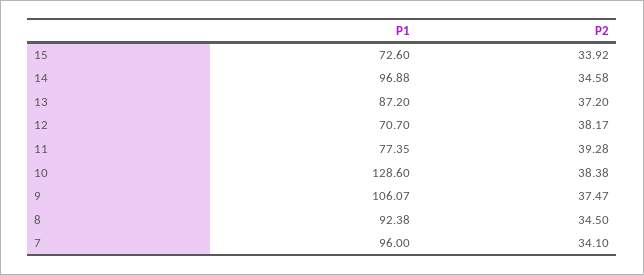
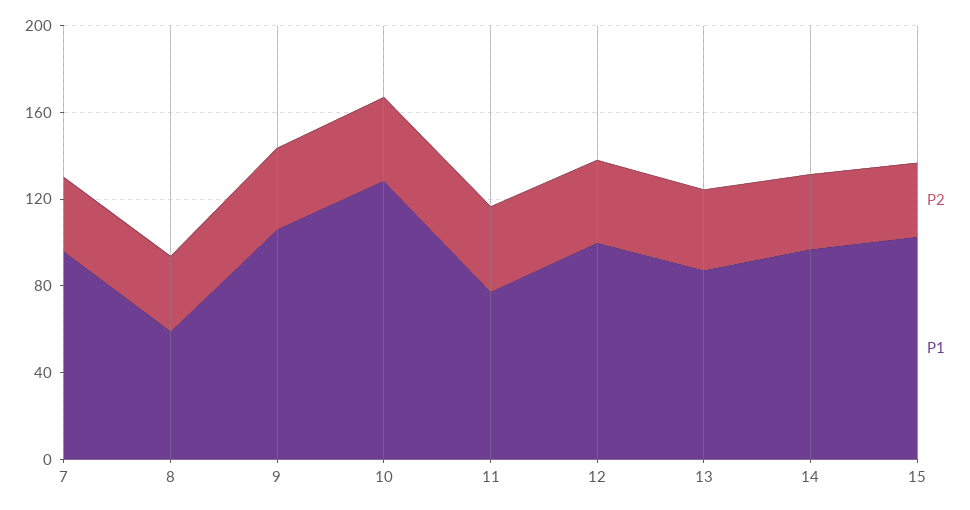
P1, 15: 72.6 -> 100
P1, 12: 70.7 -> 100
P1, 8: 92.38 -> 60

